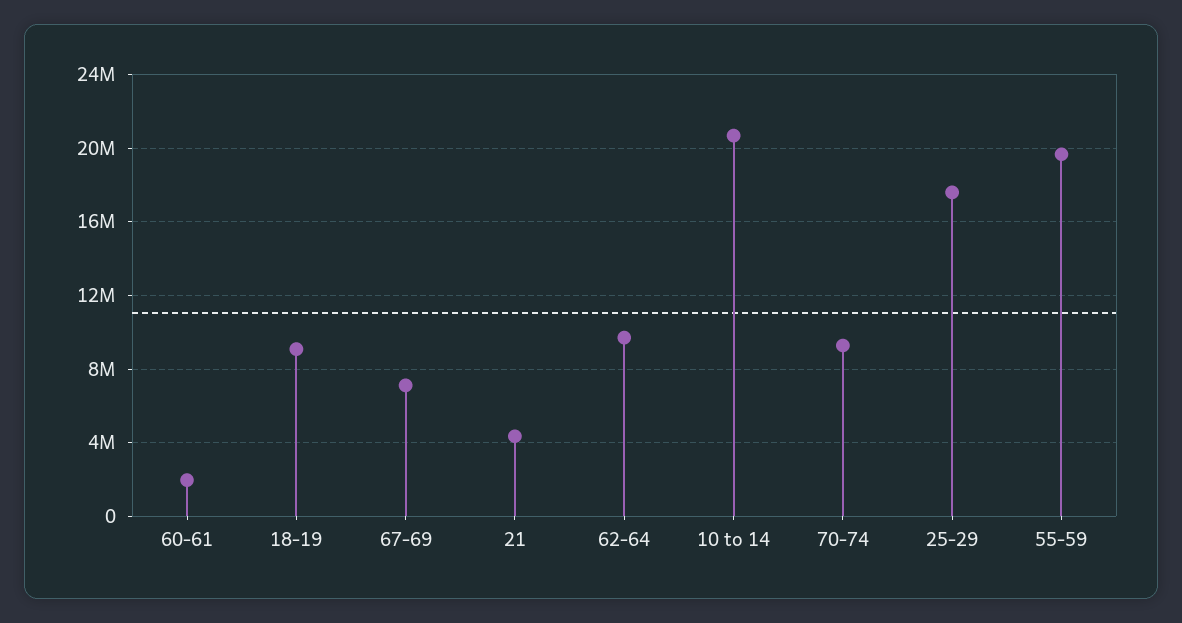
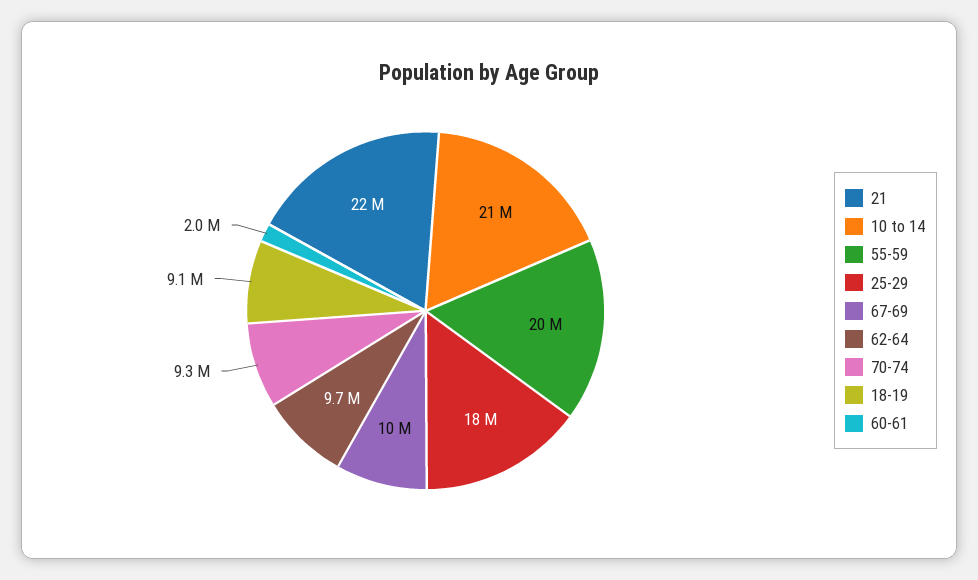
67-69: 7000000 -> 10000000
21: 4500000 -> 22000000

